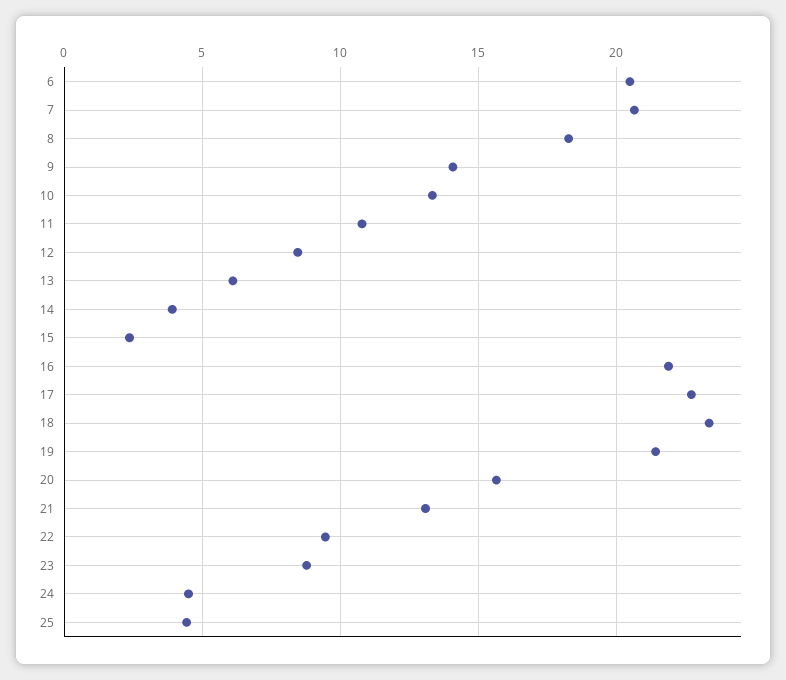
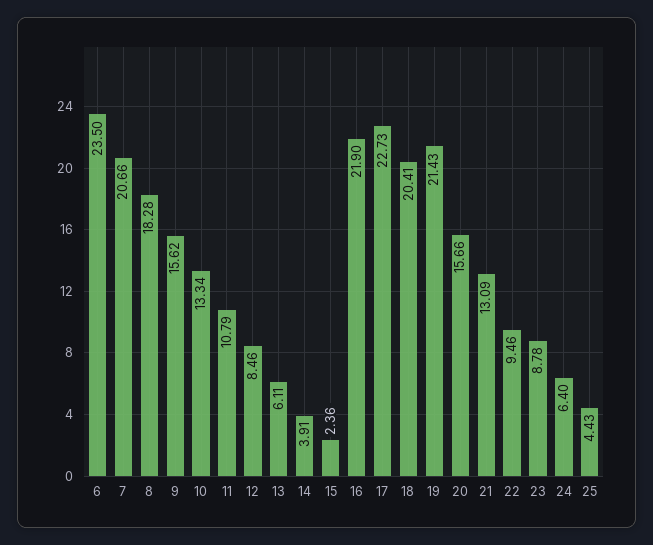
6: 20.5 -> 23.5
9: 14 -> 15.62
18: 23.5 -> 20.41
24: 4.5 -> 6.4

